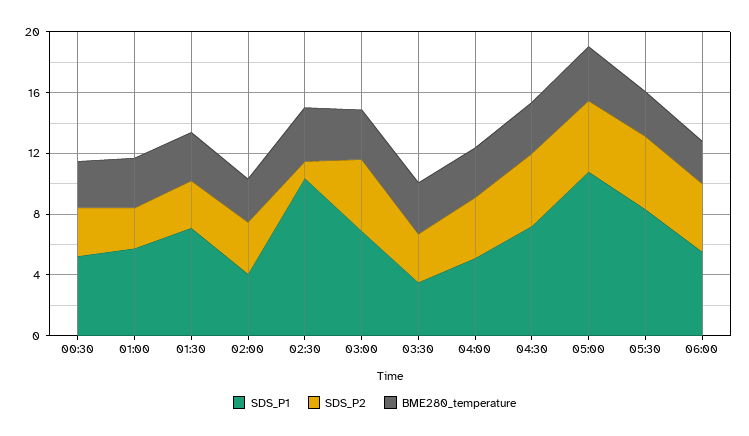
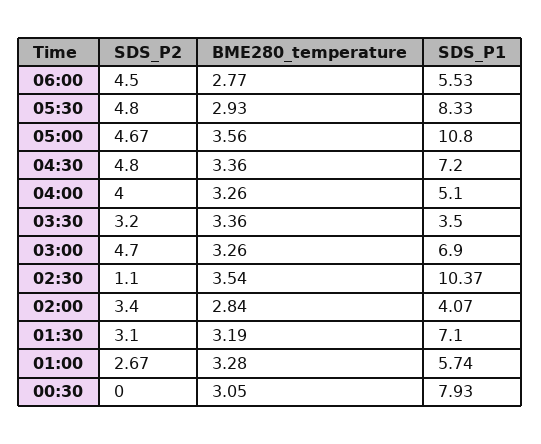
SDS_P1, 00:30: 5 -> 7.93
SDS_P2, 00:30: 3 -> 0

